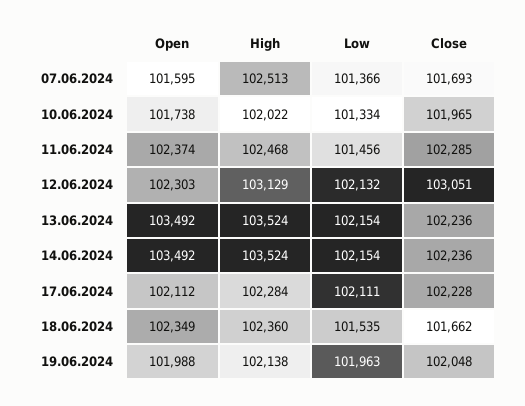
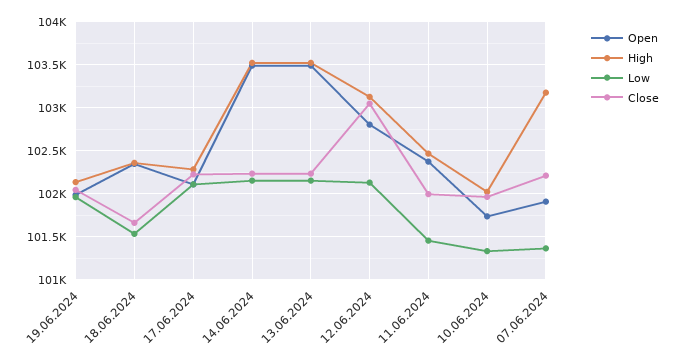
Open, 07.06.2024: 101595 -> 101900
High, 07.06.2024: 102513 -> 103200
Close, 07.06.2024: 101693 -> 102200
Close, 11.06.2024: 102285 -> 102000
Open, 12.06.2024: 102303 -> 102800

